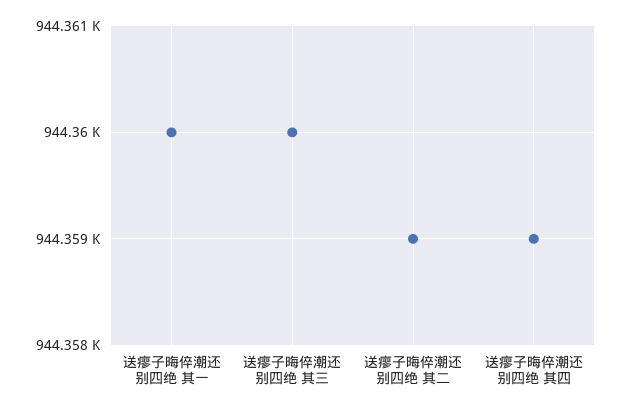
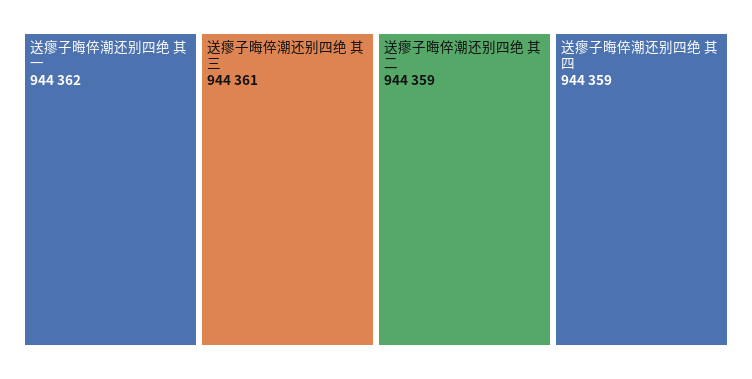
送瘳子晦倅潮还别四绝 其一: 944360 -> 944362
送瘳子晦倅潮还别四绝 其三: 944360 -> 944361

